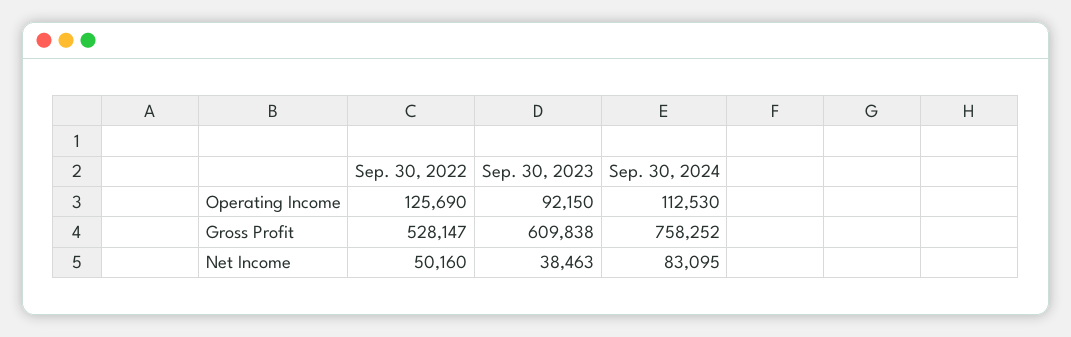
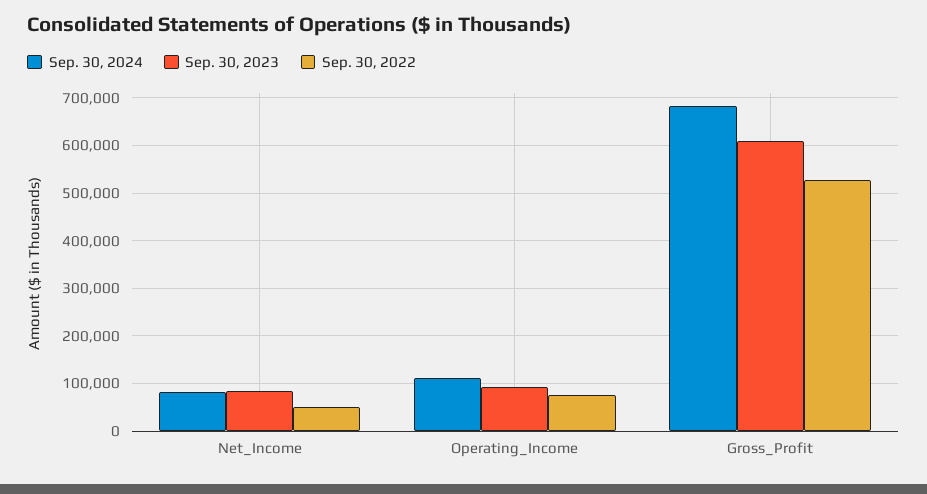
Sep. 30, 2022, Operating Income: 125690 -> 80000
Sep. 30, 2024, Gross Profit: 758252 -> 680000
Sep. 30, 2023, Net Income: 38463 -> 80000

